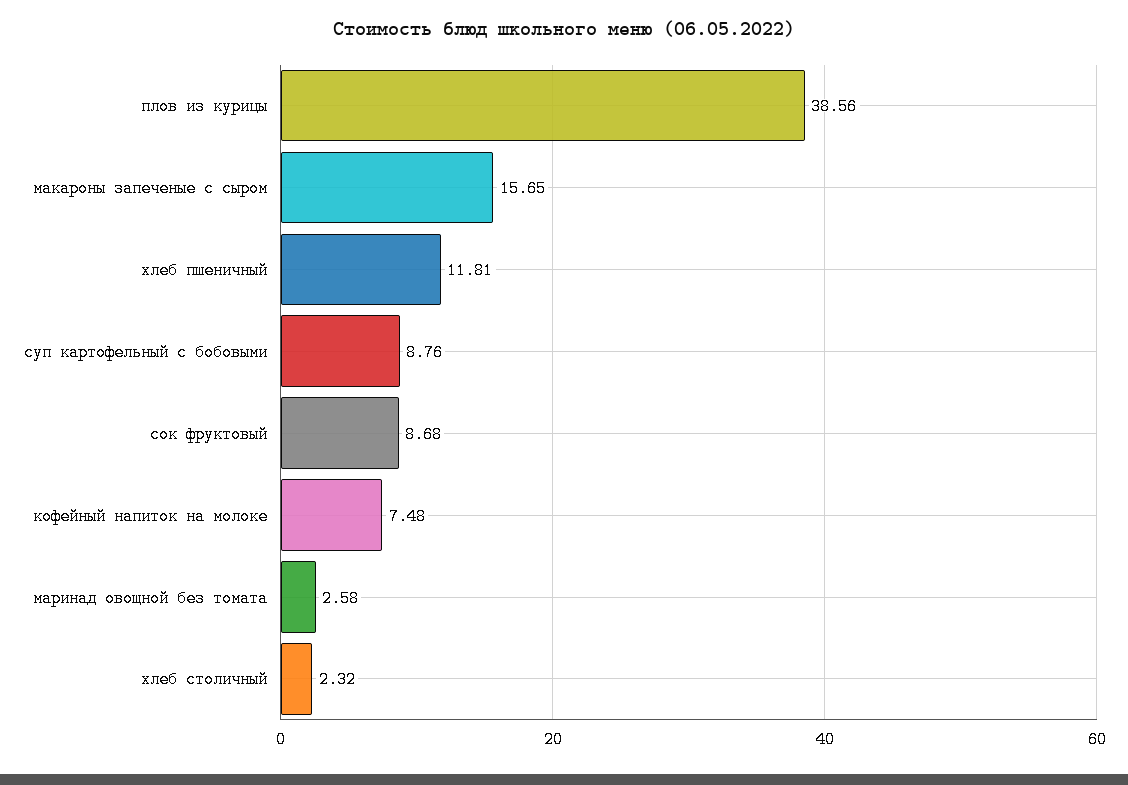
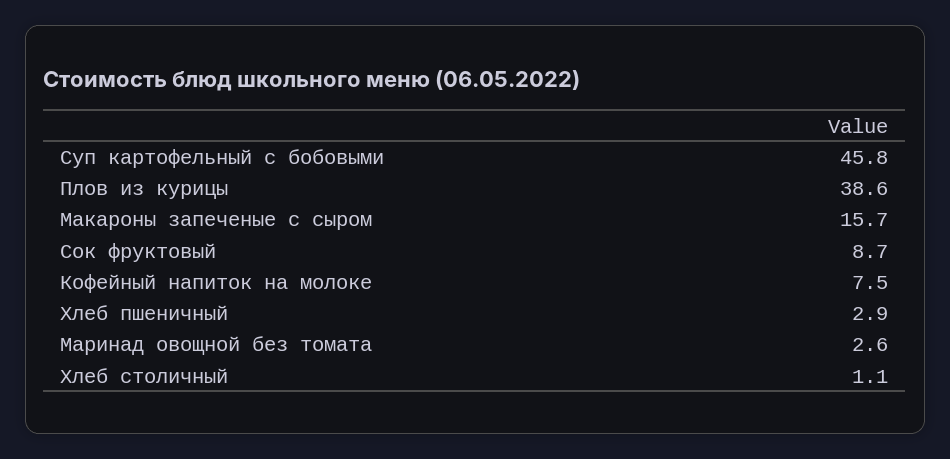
хлеб пшеничный: 11.81 -> 2.9
суп картофельный с бобовыми: 8.76 -> 45.8
хлеб столичный: 2.32 -> 1.1

